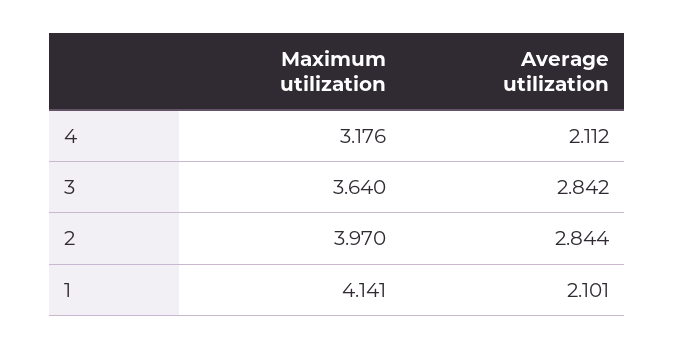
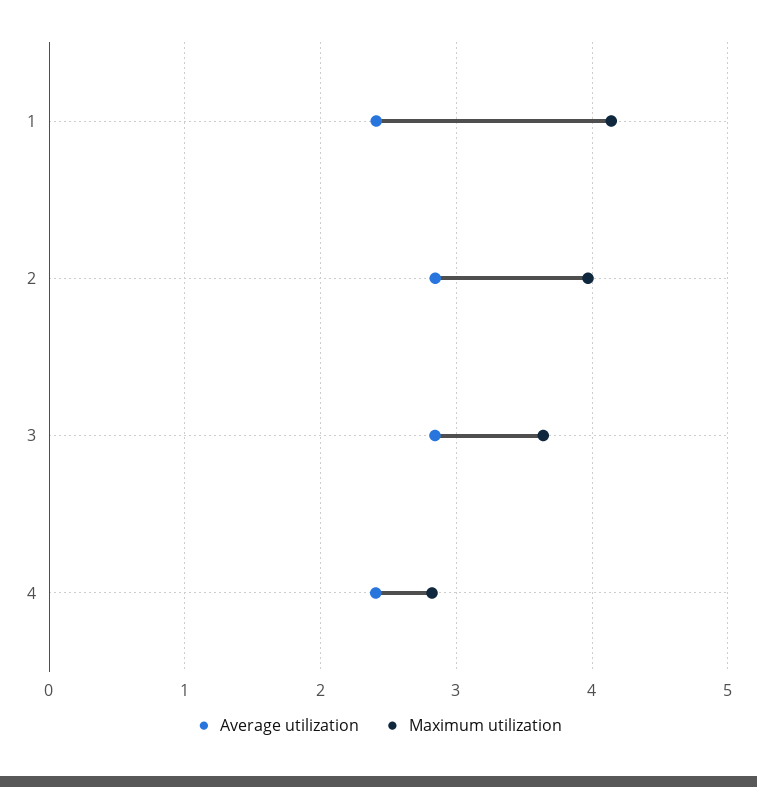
Maximum utilization, 4: 3.176 -> 2.8
Average utilization, 4: 2.112 -> 2.4
Average utilization, 1: 2.101 -> 2.4

